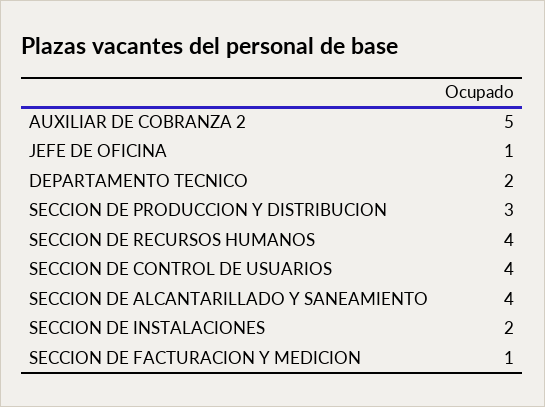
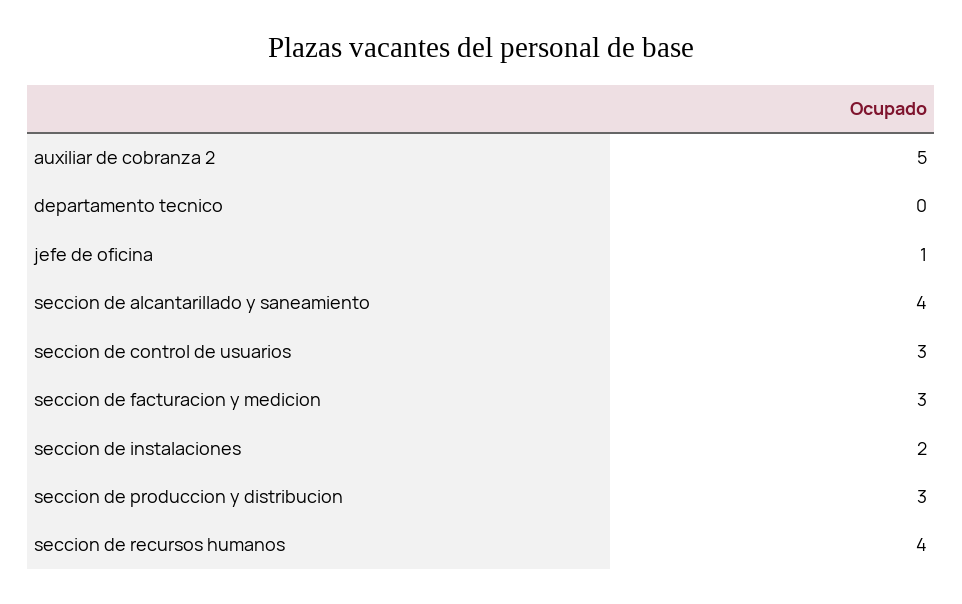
DEPARTAMENTO TECNICO: 2 -> 0
SECCION DE CONTROL DE USUARIOS: 4 -> 3
SECCION DE FACTURACION Y MEDICION: 1 -> 3

